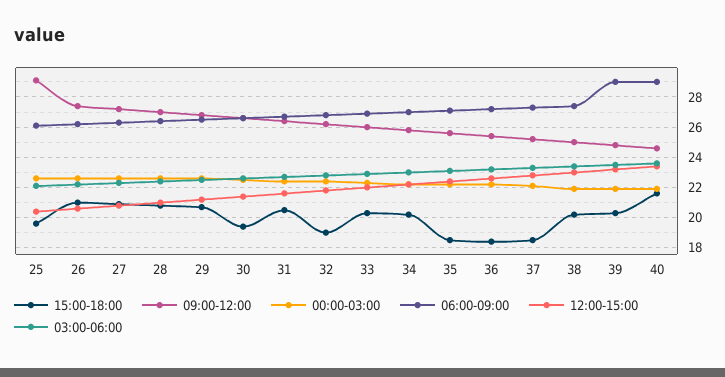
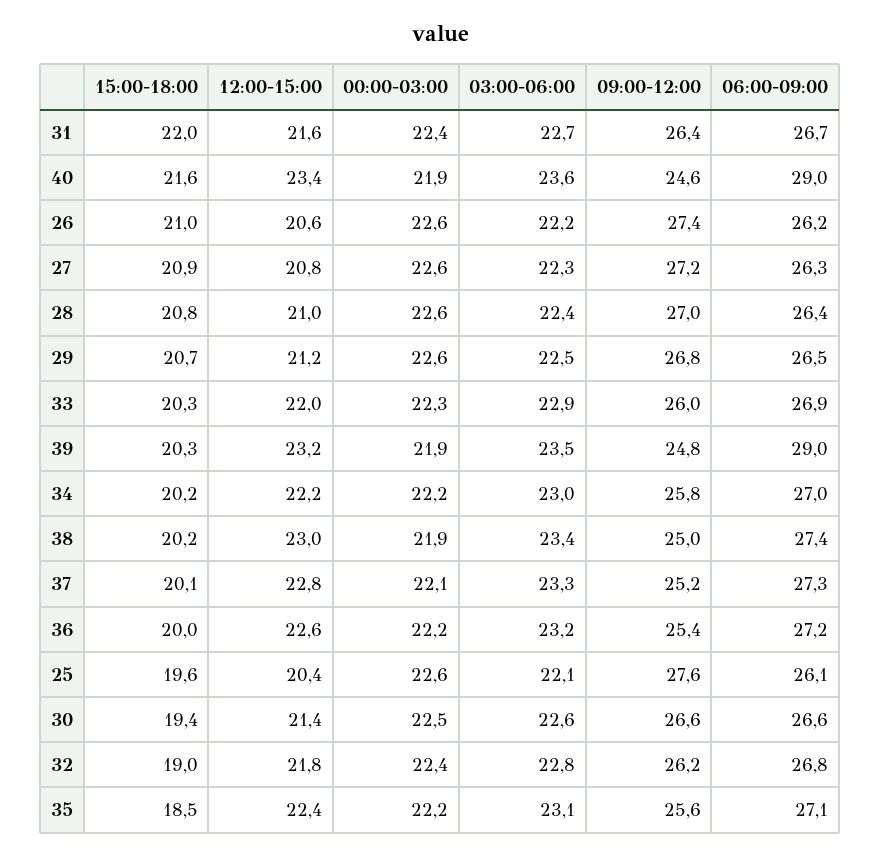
09:00-12:00, 25: 29 -> 27.6
15:00-18:00, 31: 20.5 -> 22
15:00-18:00, 36: 18.5 -> 20
15:00-18:00, 37: 18.5 -> 20.1

